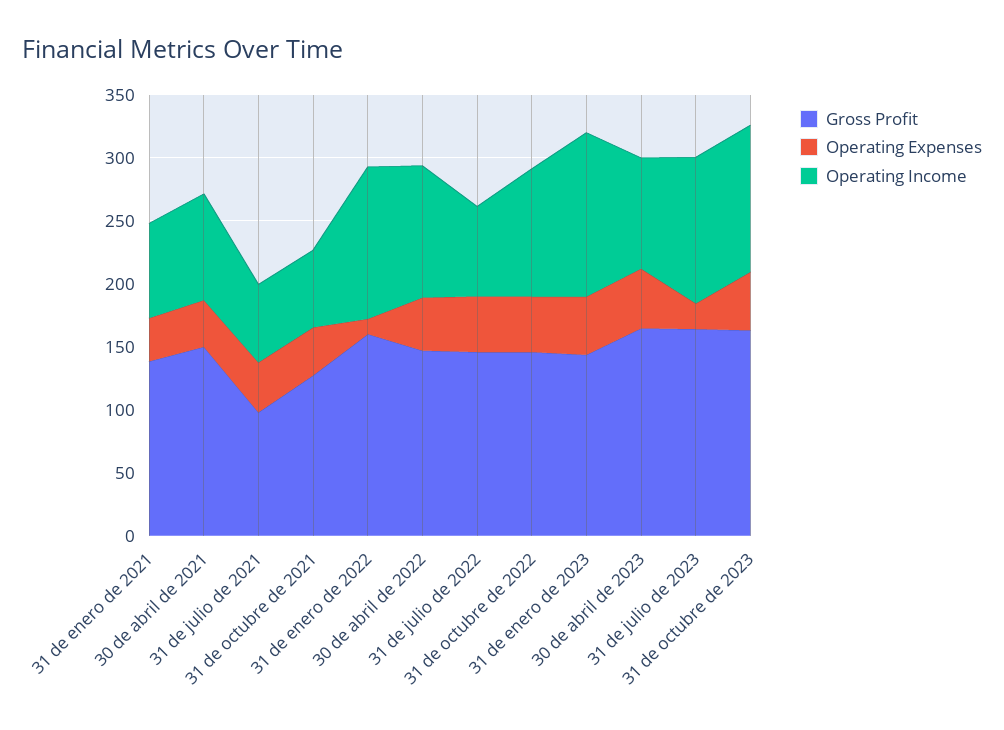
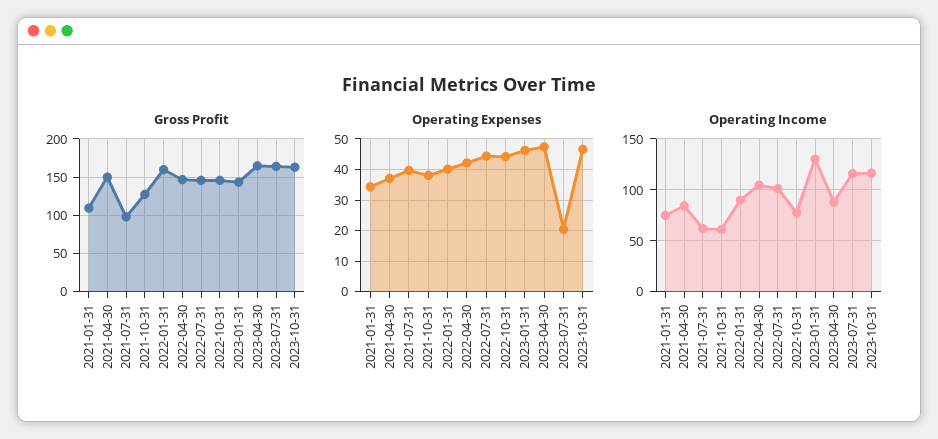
Gross Profit, 31 de enero de 2021: 140 -> 110
Operating Expenses, 31 de enero de 2022: 10 -> 40
Operating Income, 31 de enero de 2022: 120 -> 90
Operating Income, 31 de julio de 2022: 70 -> 100
Operating Income, 31 de octubre de 2022: 100 -> 80

